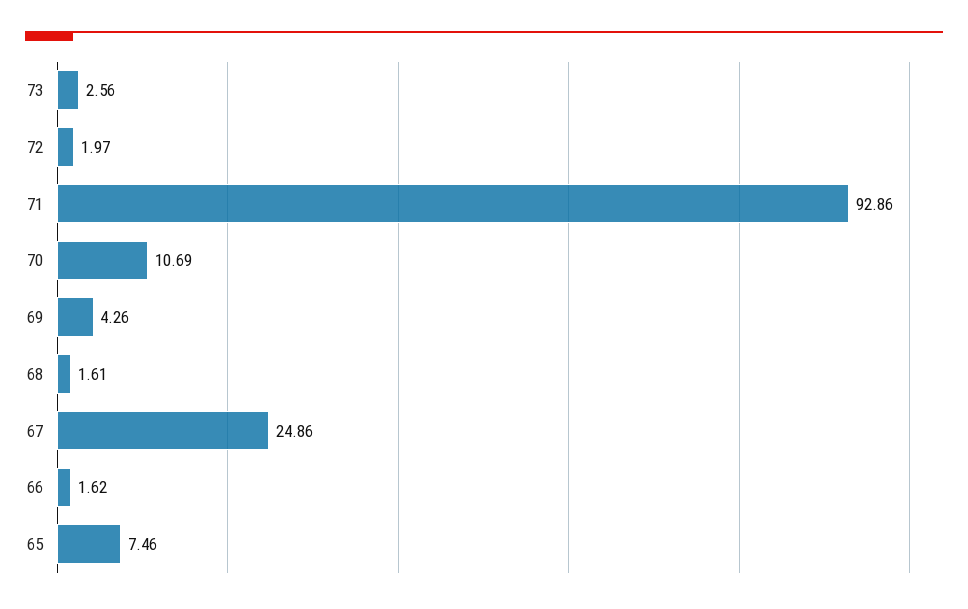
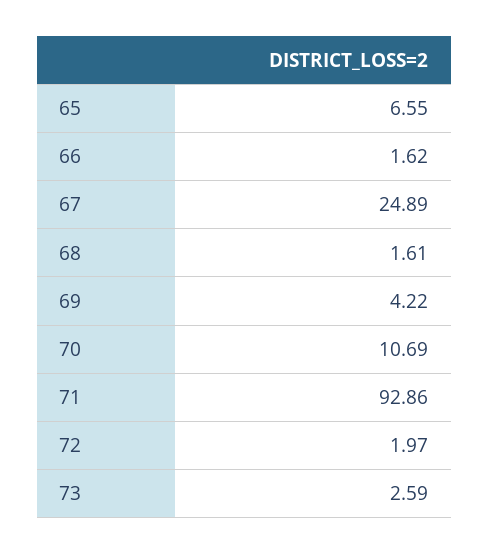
73: 2.56 -> 2.59
69: 4.26 -> 4.22
67: 24.86 -> 24.89
65: 7.46 -> 6.55

